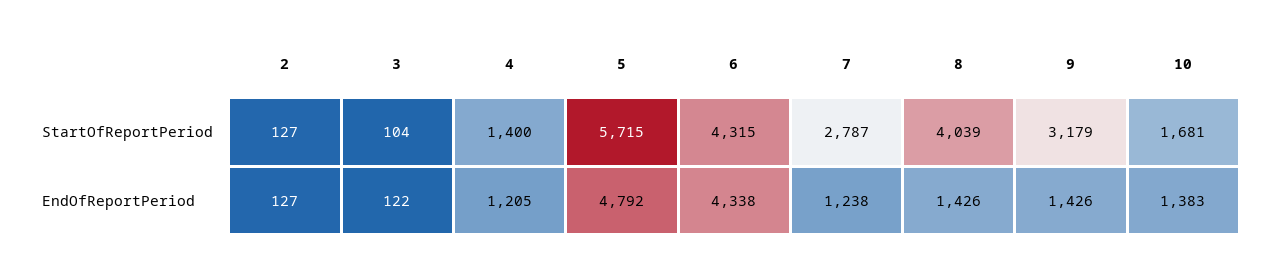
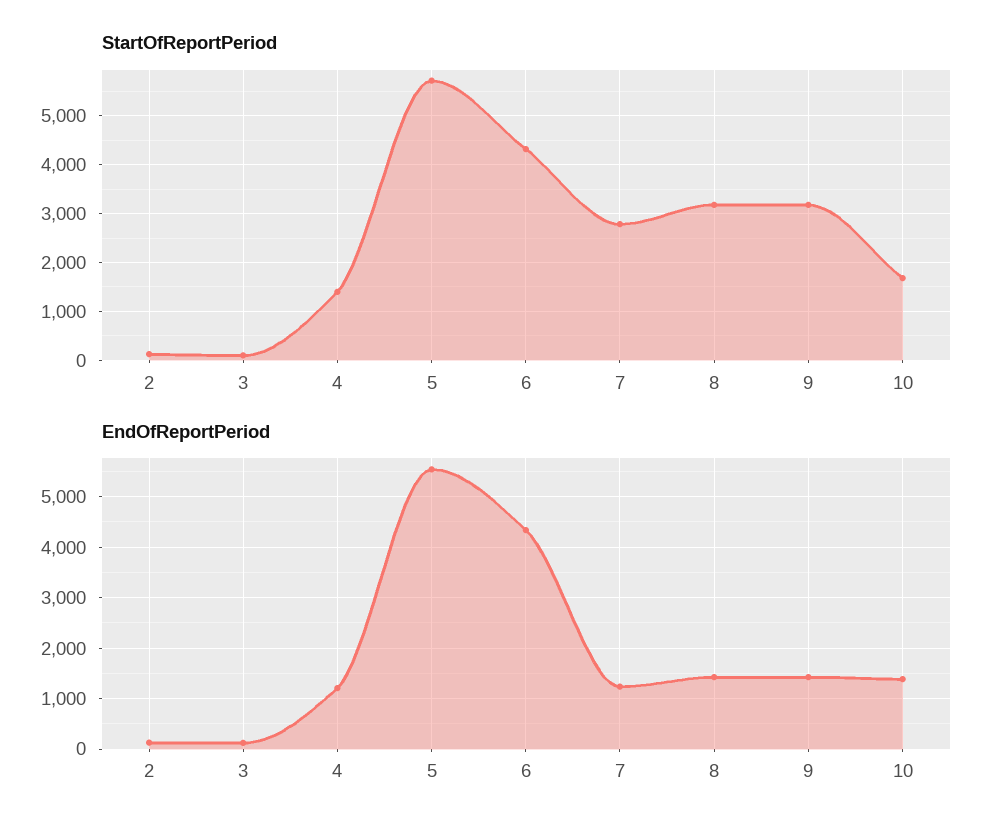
StartOfReportPeriod, 8: 4039 -> 3200
EndOfReportPeriod, 5: 4792 -> 5600

